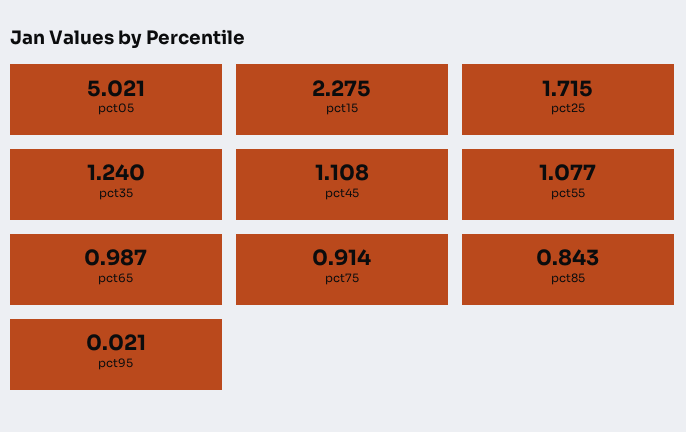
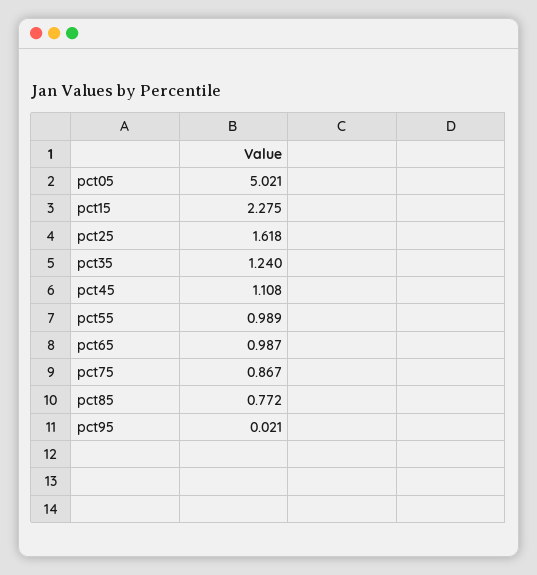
pct25: 1.715 -> 1.618
pct55: 1.077 -> 0.989
pct75: 0.914 -> 0.867
pct85: 0.843 -> 0.772

